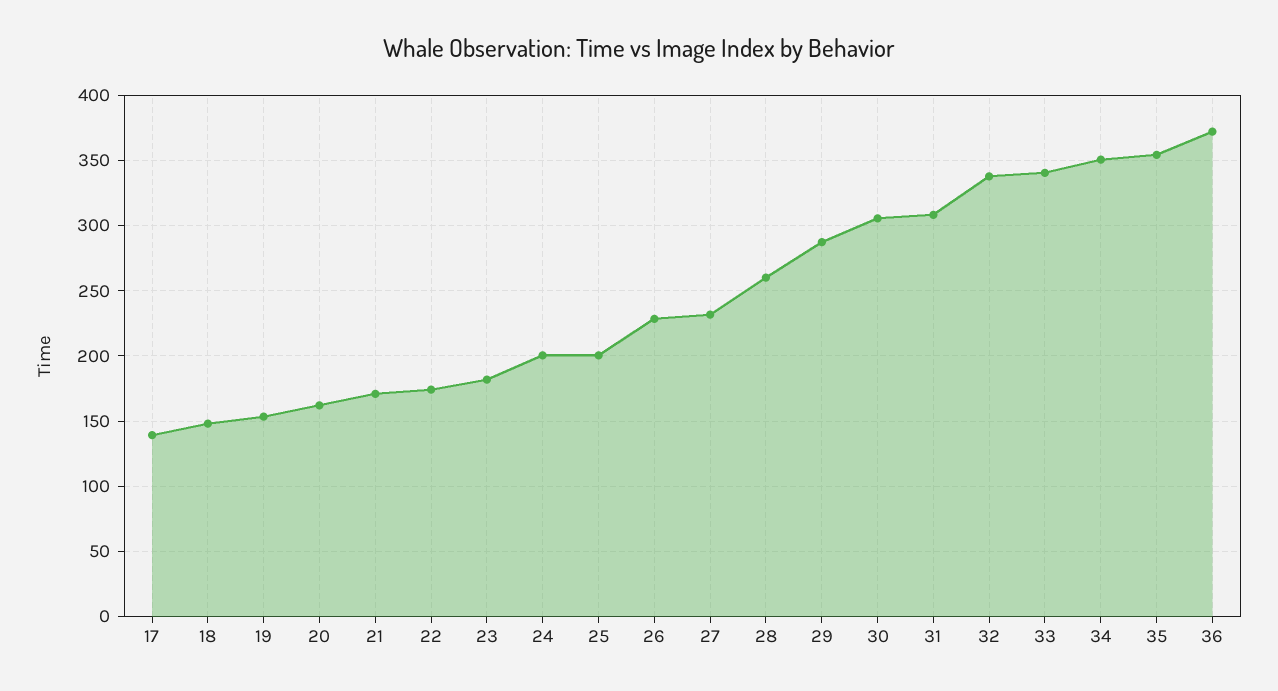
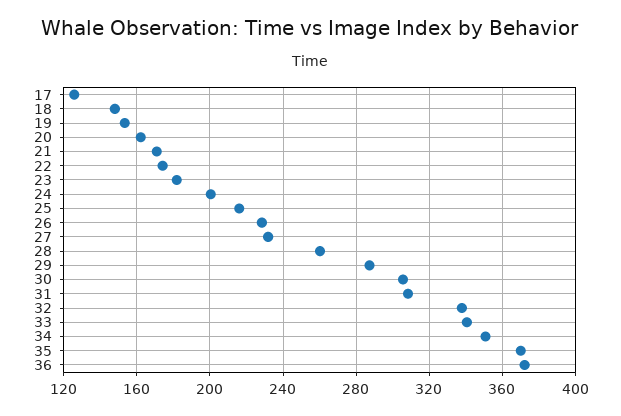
17: 140 -> 125
25: 200 -> 215
35: 355 -> 370

